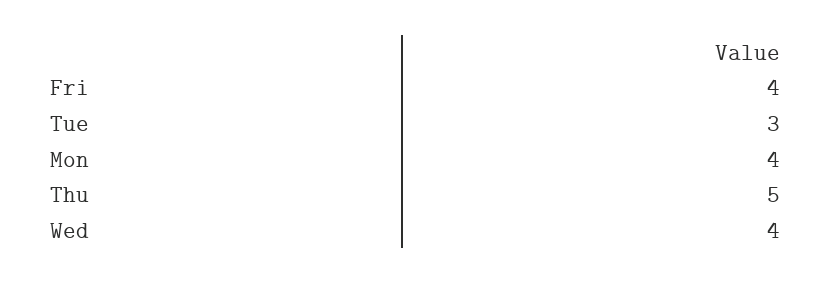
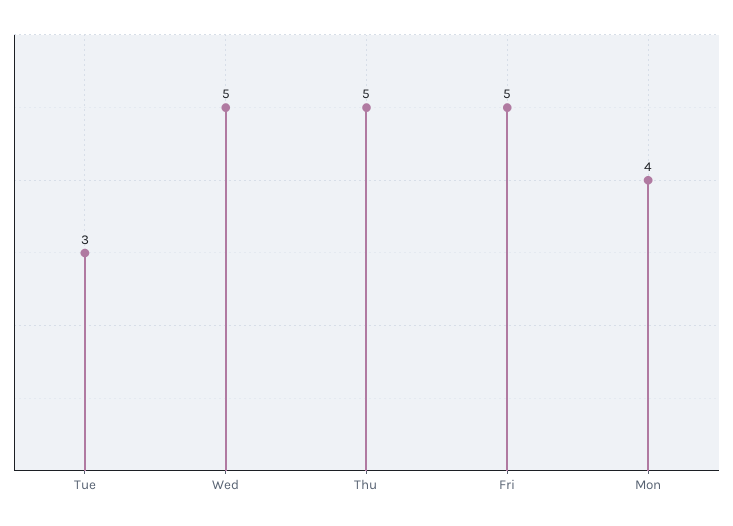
Fri: 4 -> 5
Wed: 4 -> 5

